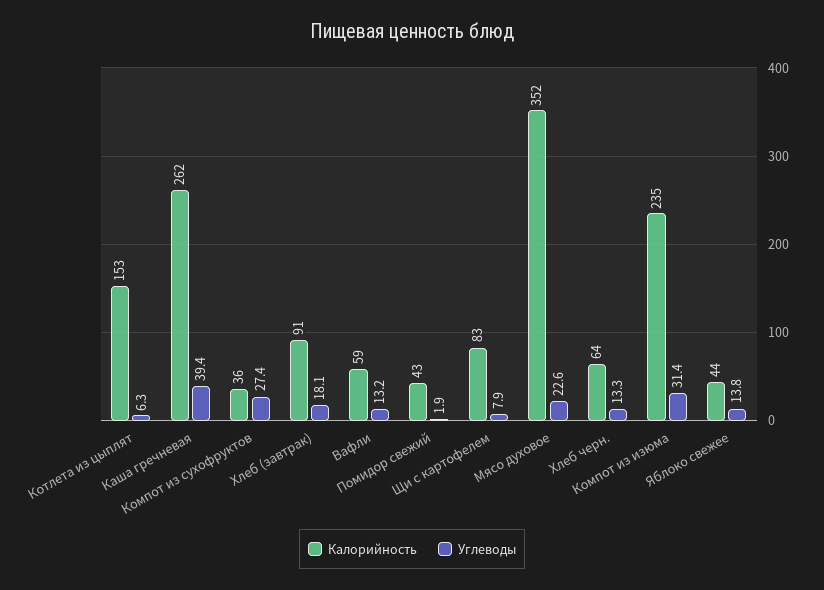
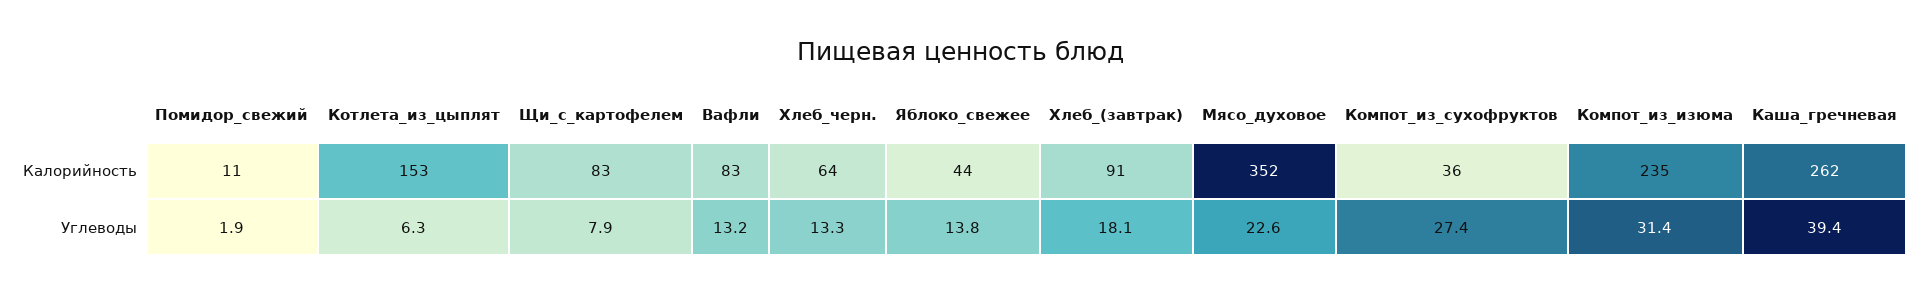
Калорийность, Вафли: 59 -> 83
Калорийность, Помидор свежий: 43 -> 11

